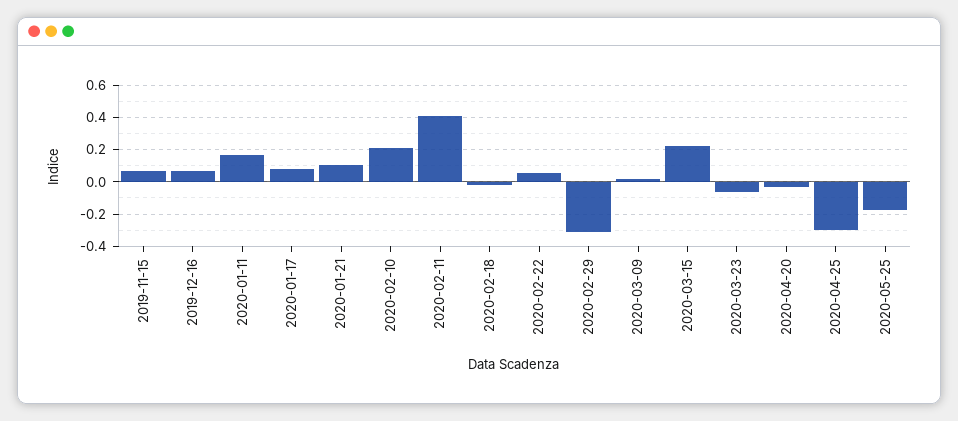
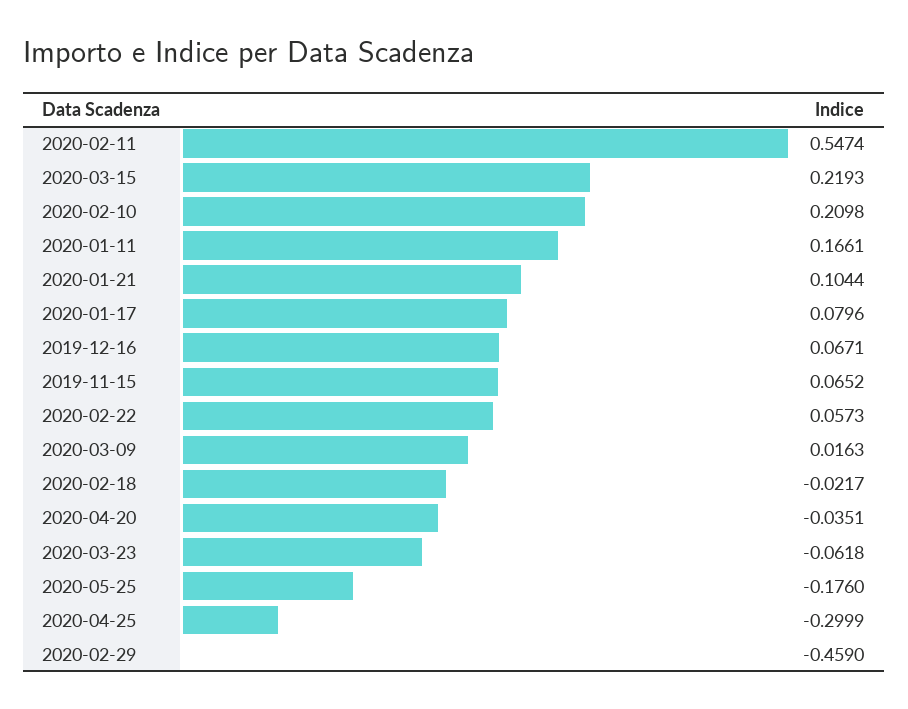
2020-02-11: 0.4 -> 0.5474
2020-02-29: -0.3 -> -0.459

